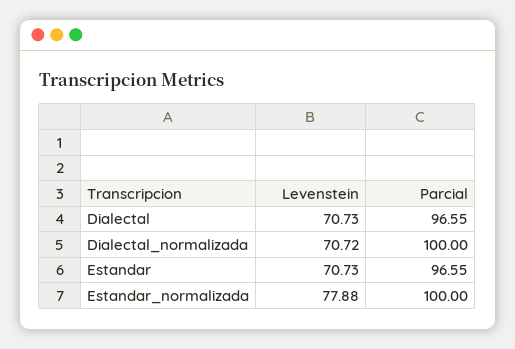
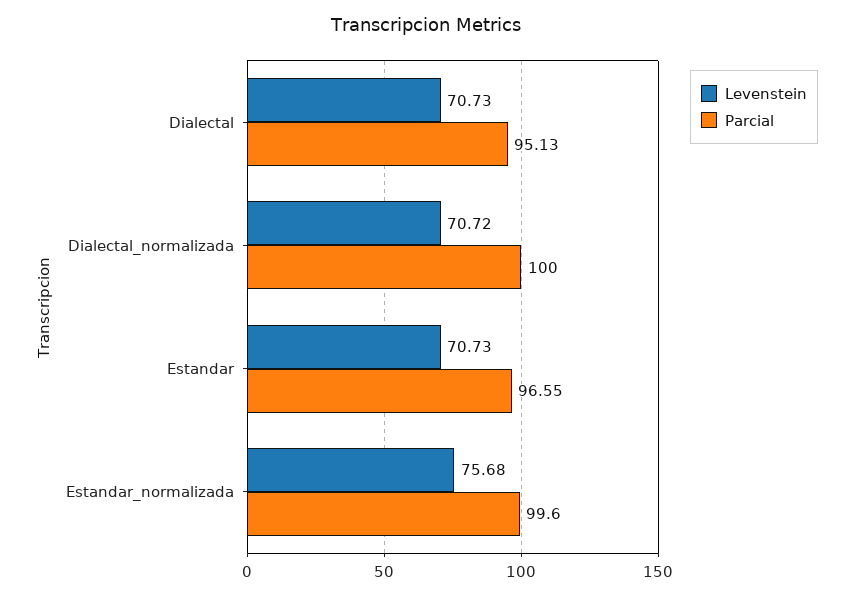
Parcial, Dialectal: 96.55 -> 95.13
Levenstein, Estandar_normalizada: 77.88 -> 75.68
Parcial, Estandar_normalizada: 100 -> 99.6

